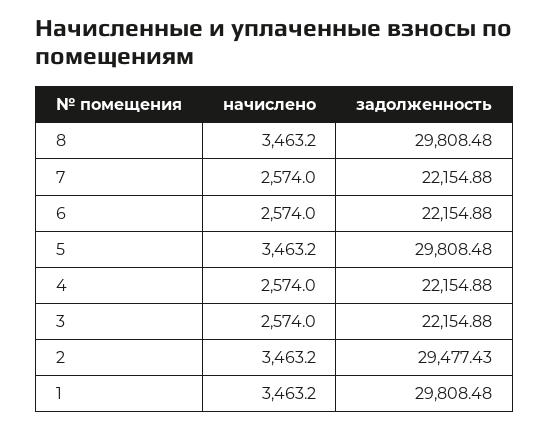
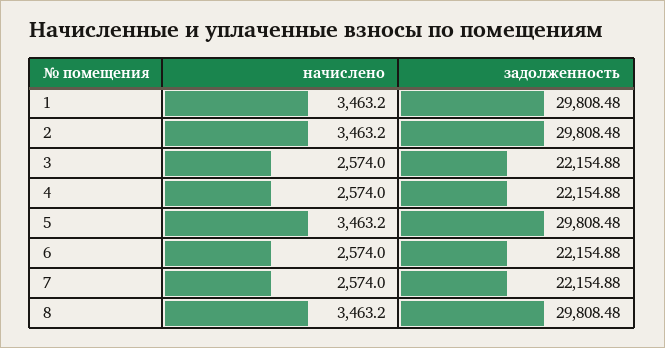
задолженность, 2: 29477.43 -> 29808.48

